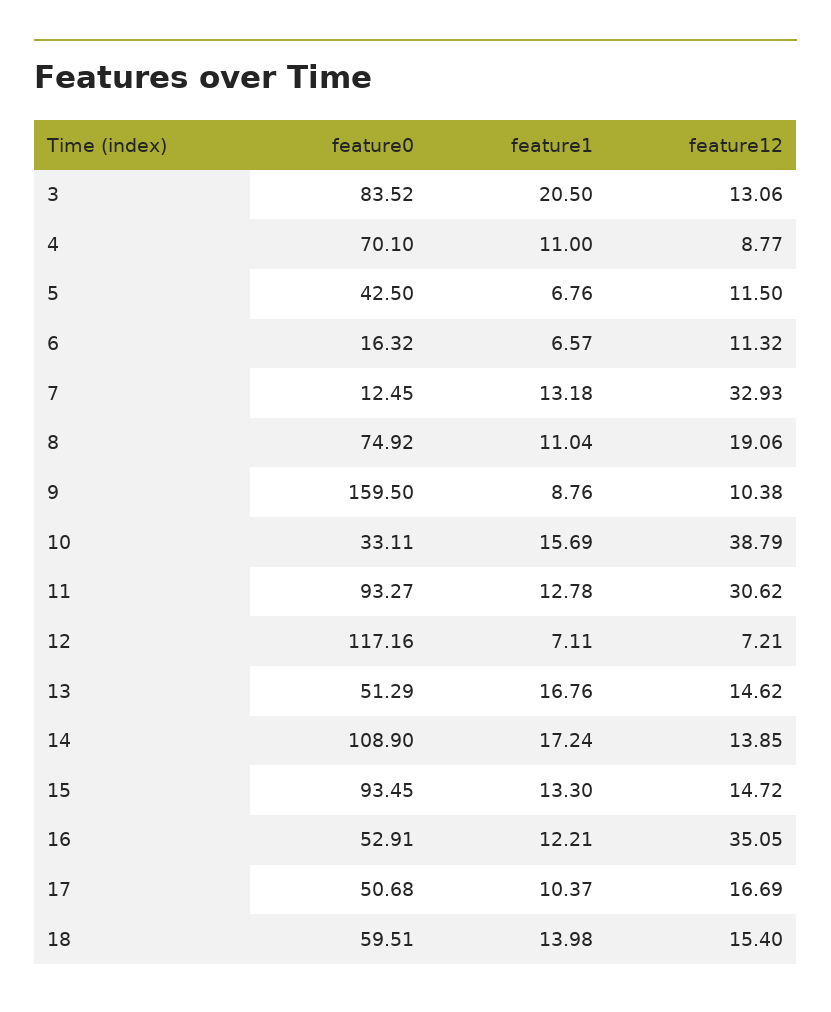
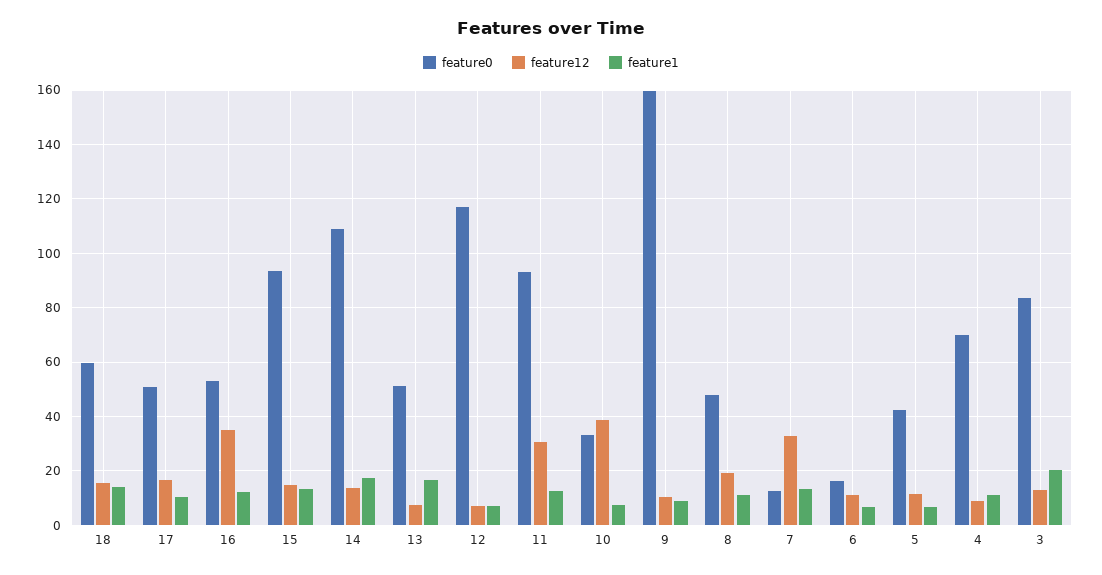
feature0, 8: 74.92 -> 47.5
feature1, 10: 15.69 -> 7.5
feature12, 13: 14.62 -> 7.5

